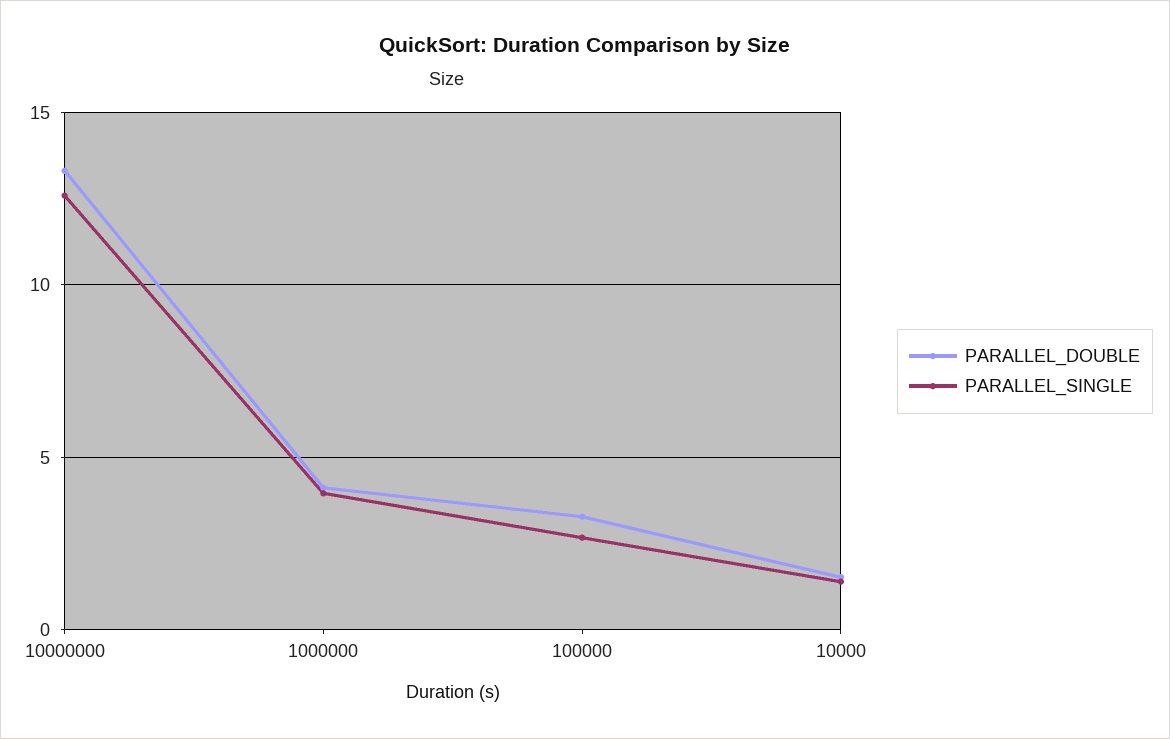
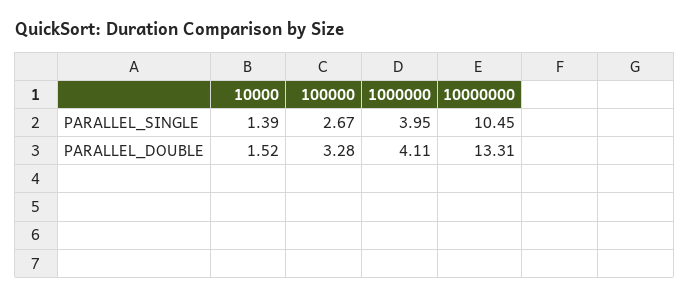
PARALLEL_SINGLE, 10000000: 12.5 -> 10.45

